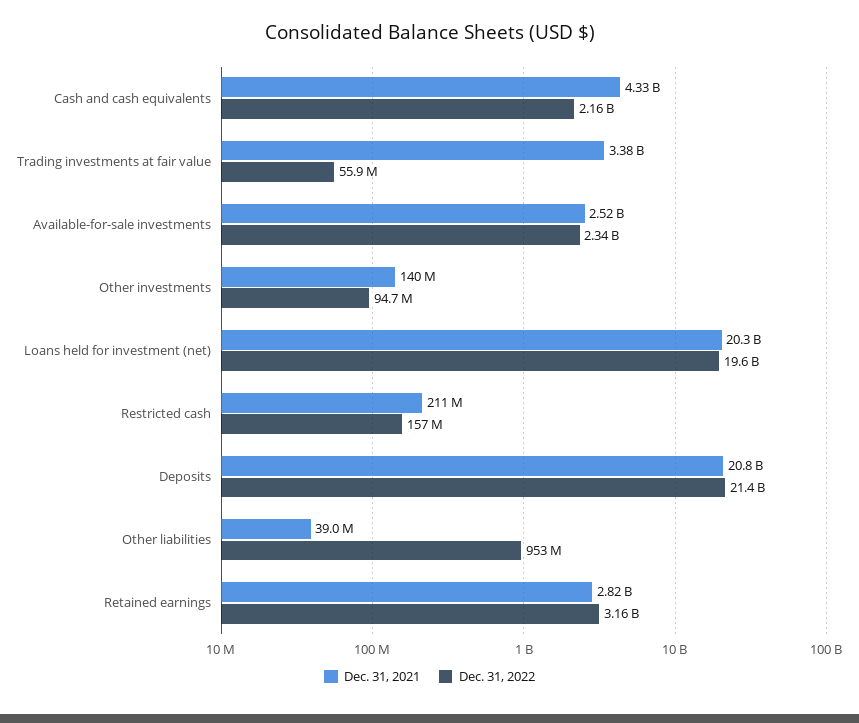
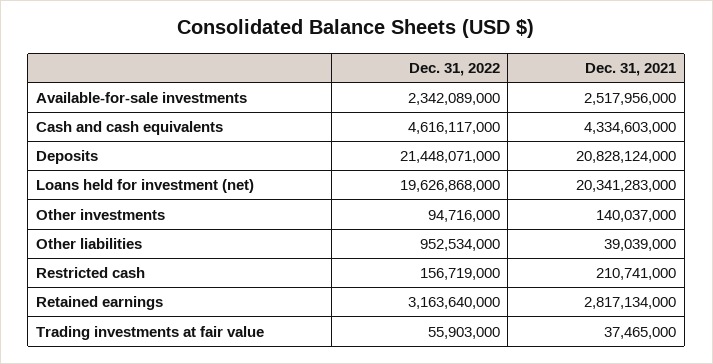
Dec. 31, 2022, Cash and cash equivalents: 2160000000 -> 4616117000
Dec. 31, 2021, Trading investments at fair value: 3380000000 -> 37465000

